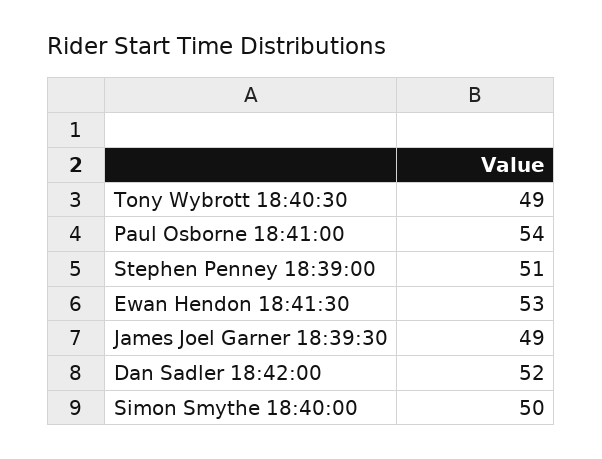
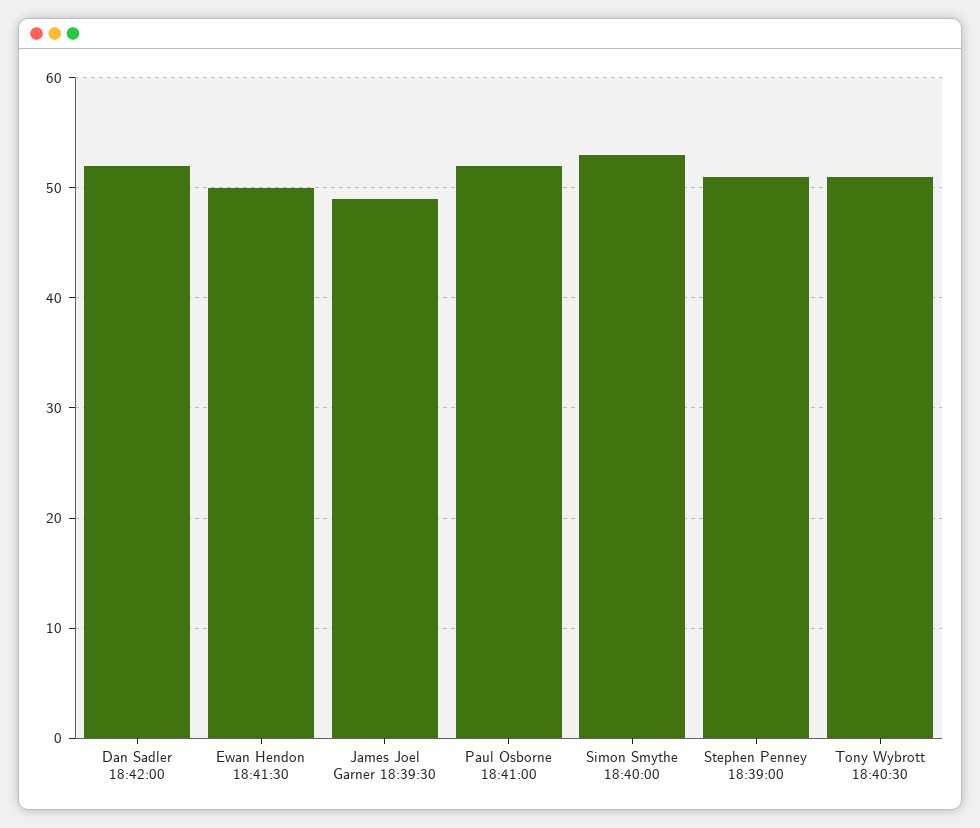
Tony Wybrott 18:40:30: 49 -> 51
Paul Osborne 18:41:00: 54 -> 52
Ewan Hendon 18:41:30: 53 -> 50
Simon Smythe 18:40:00: 50 -> 53

